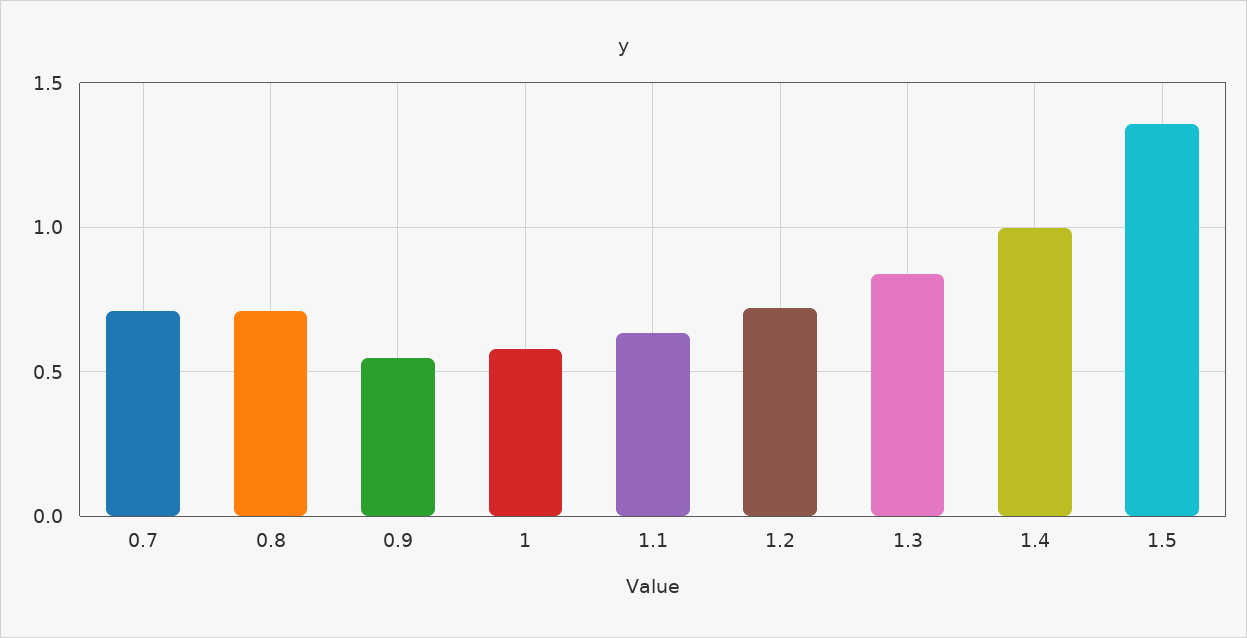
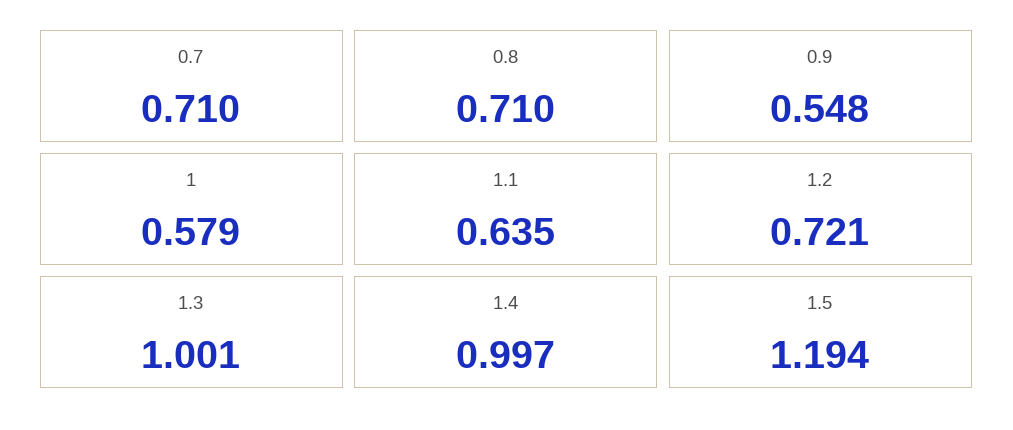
1.3: 0.85 -> 1.001
1.5: 1.35 -> 1.194

